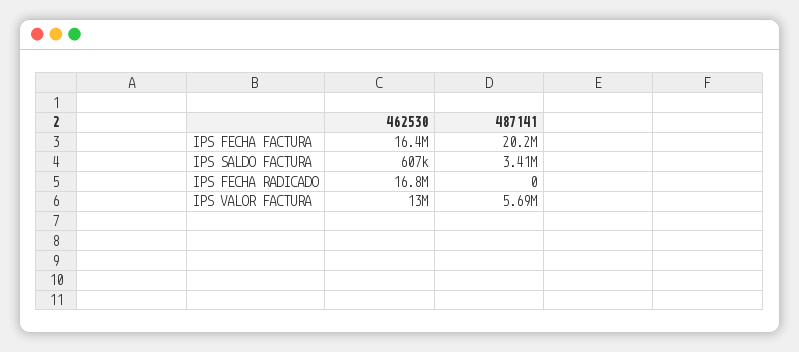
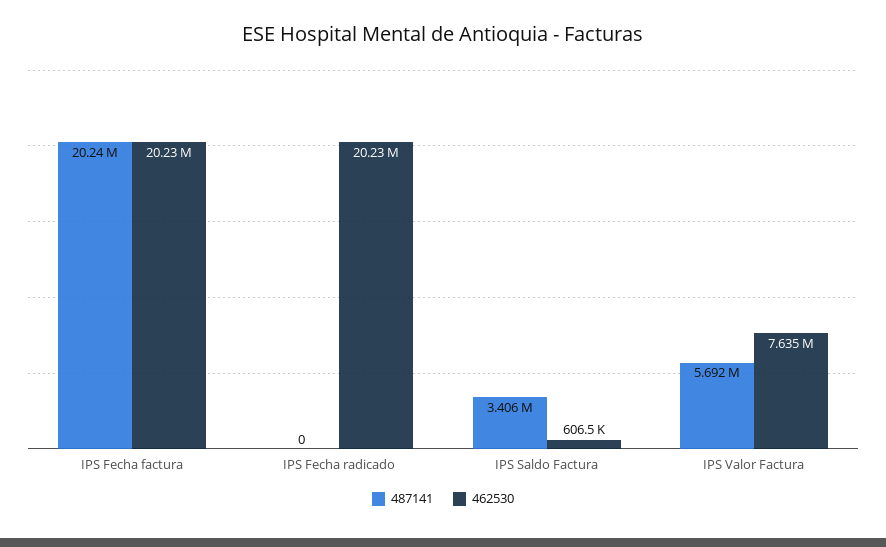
462530, IPS FECHA FACTURA: 16400000 -> 20230000
462530, IPS FECHA RADICADO: 16800000 -> 20230000
462530, IPS VALOR FACTURA: 13000000 -> 7635000

